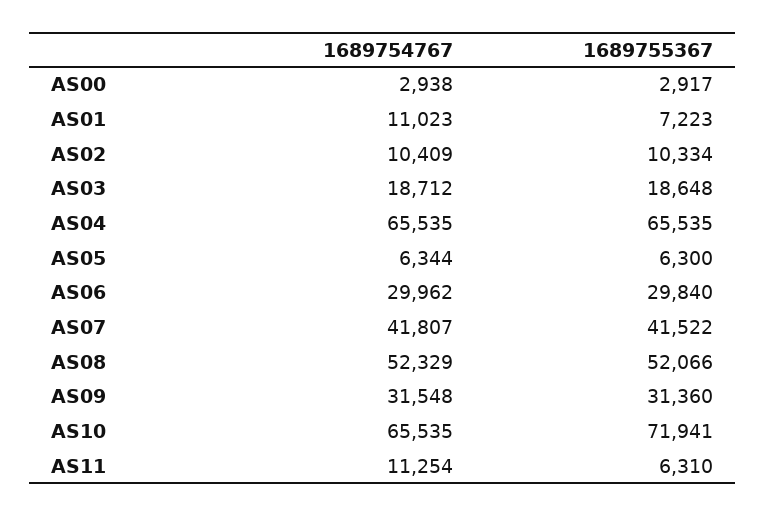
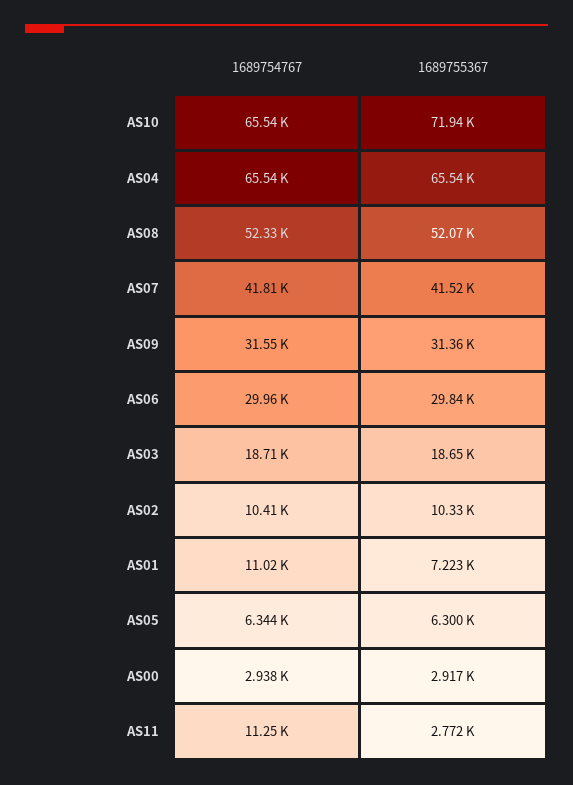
1689755367, AS11: 6310 -> 2772

